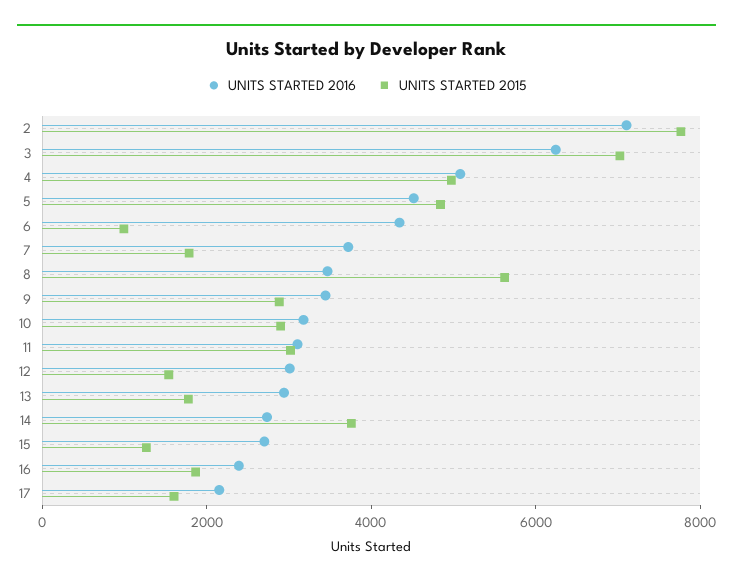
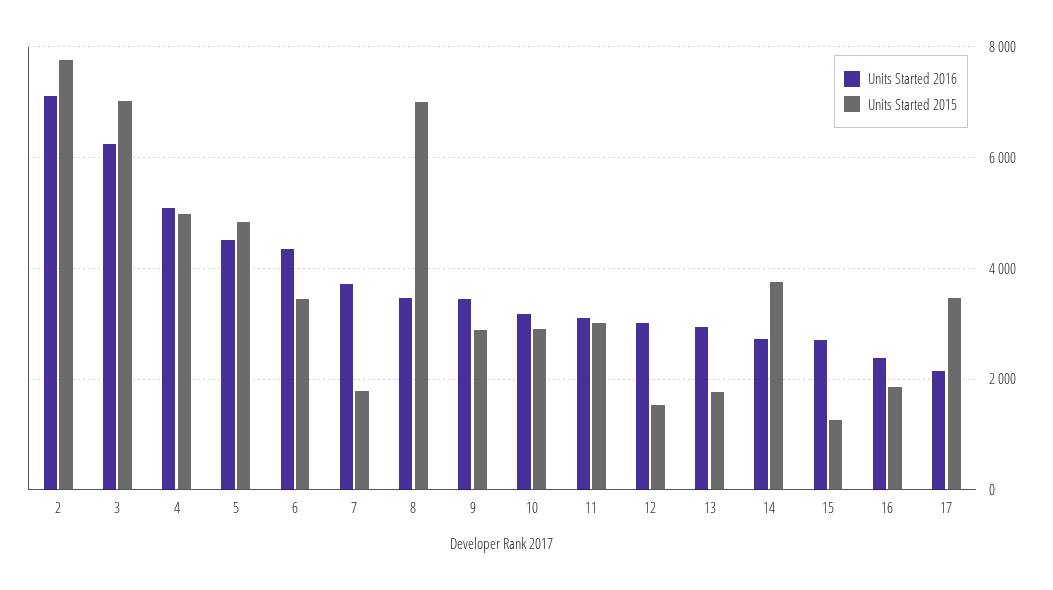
UNITS STARTED 2015, 6: 1000 -> 3400
UNITS STARTED 2015, 8: 5500 -> 7000
UNITS STARTED 2015, 17: 1500 -> 3400

